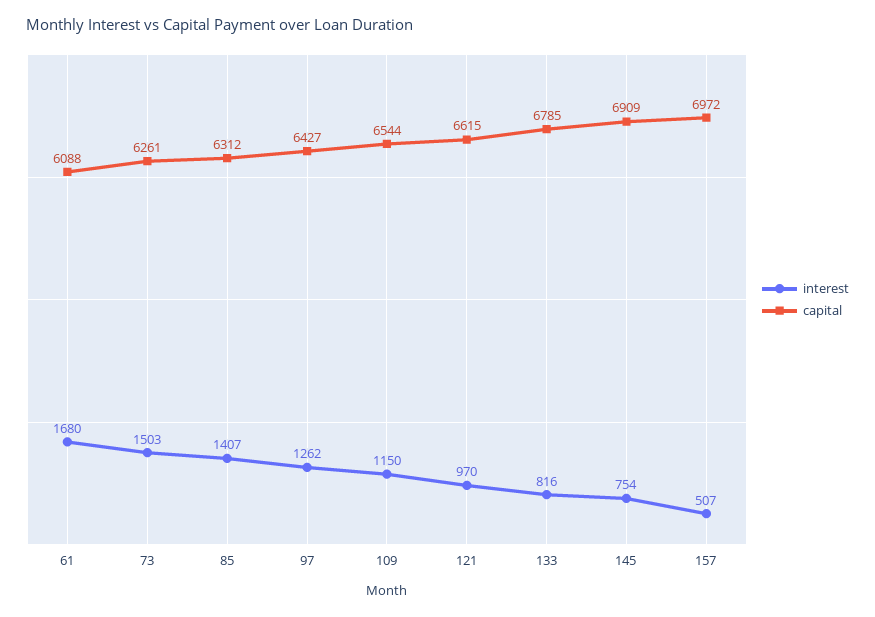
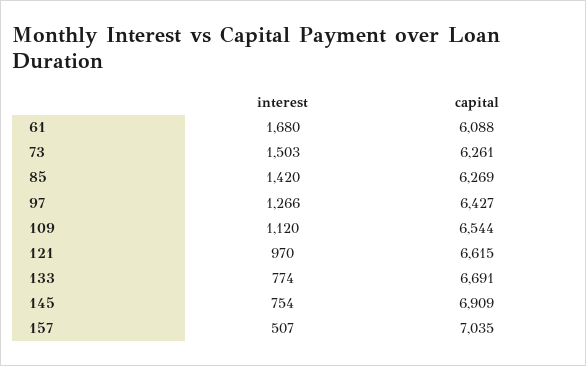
interest, 85: 1407 -> 1420
capital, 85: 6312 -> 6269
interest, 97: 1262 -> 1266
interest, 109: 1150 -> 1120
interest, 133: 816 -> 774
capital, 133: 6785 -> 6691
capital, 157: 6972 -> 7035

